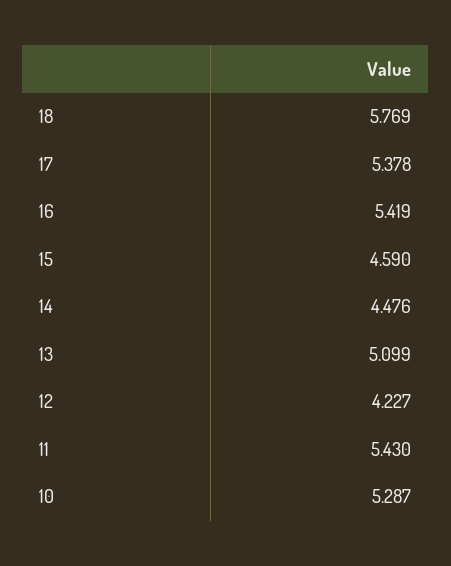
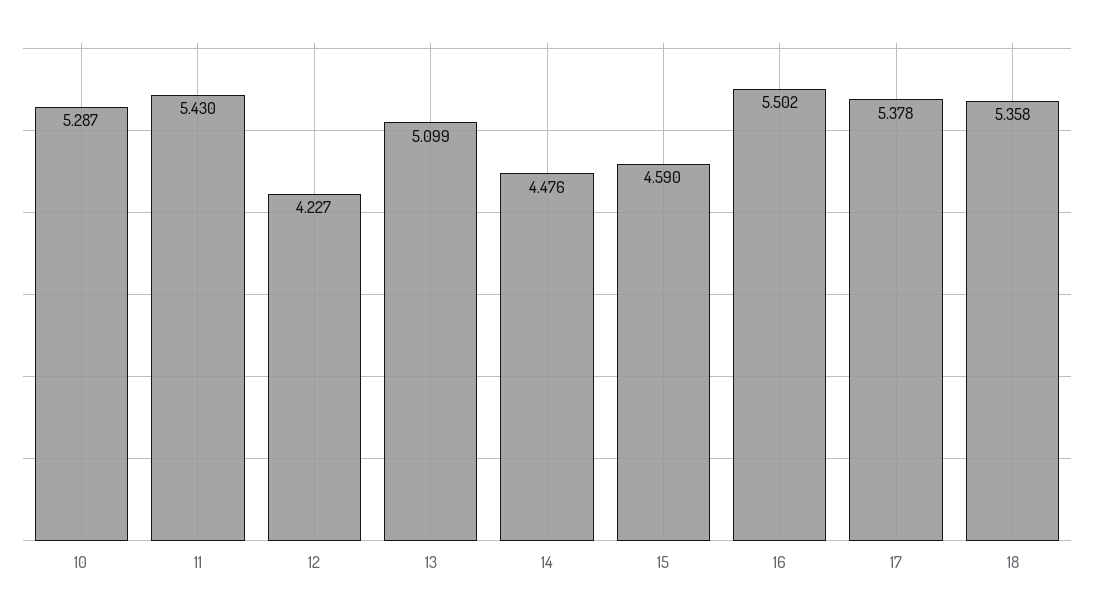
18: 5.769 -> 5.358
16: 5.419 -> 5.502

